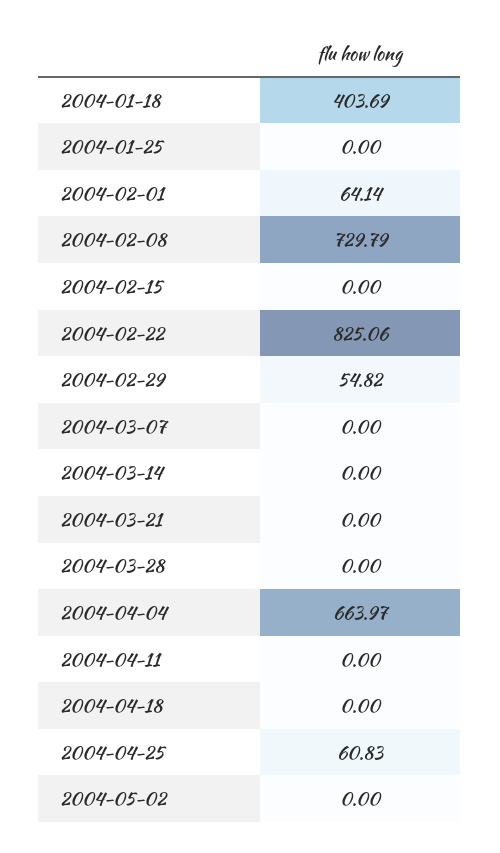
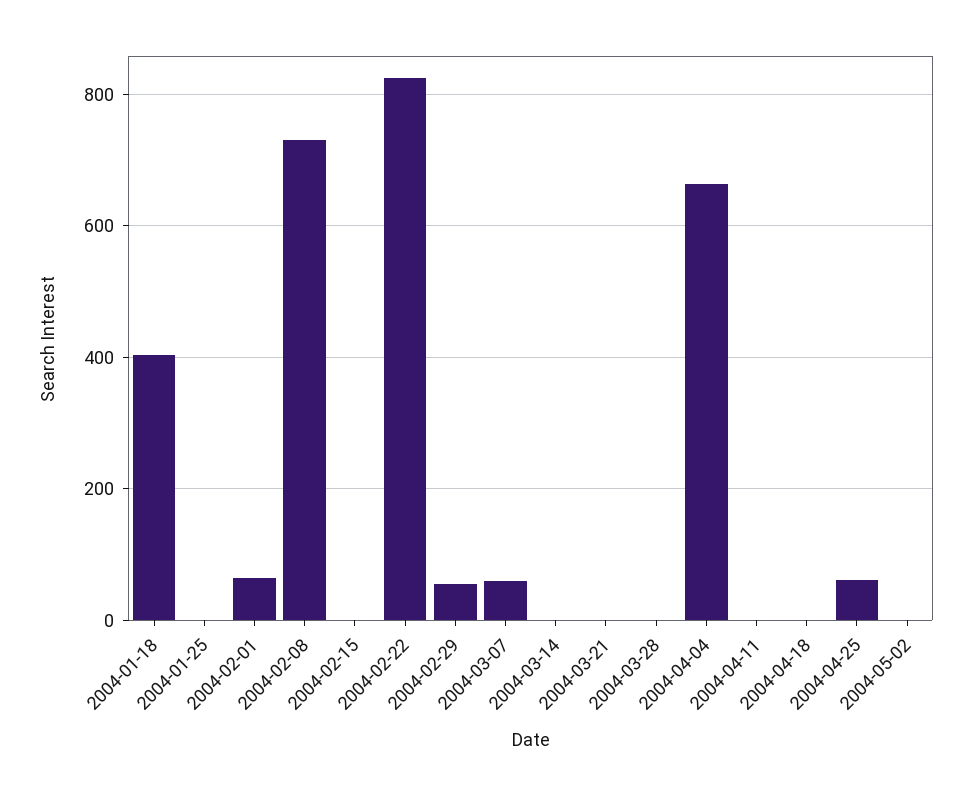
2004-03-07: 0 -> 60

